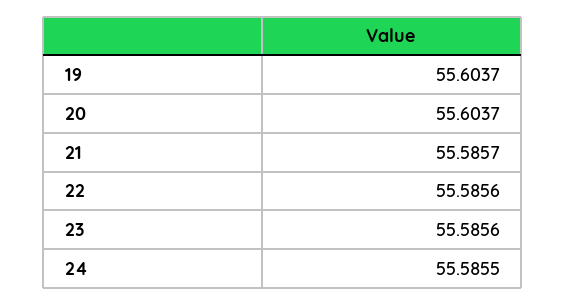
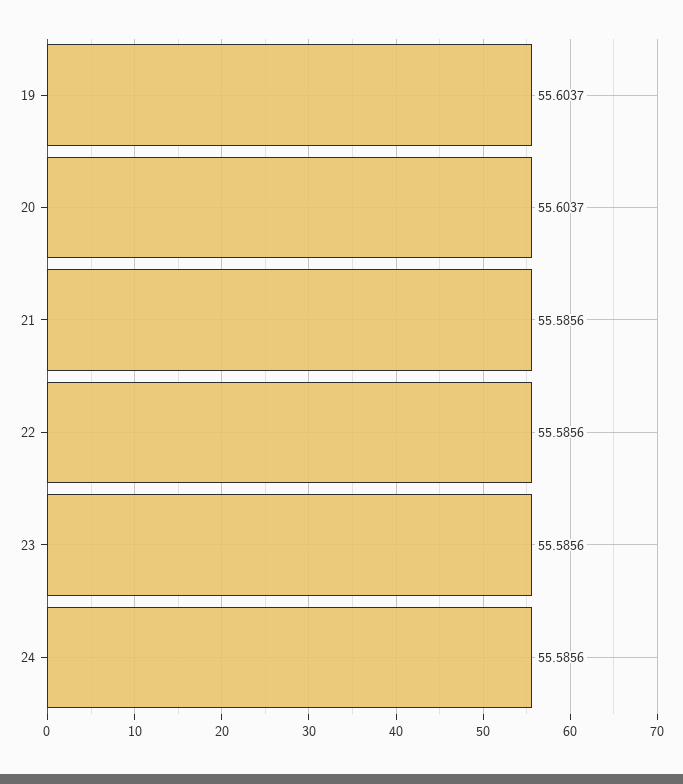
21: 55.5857 -> 55.5856
24: 55.5855 -> 55.5856

